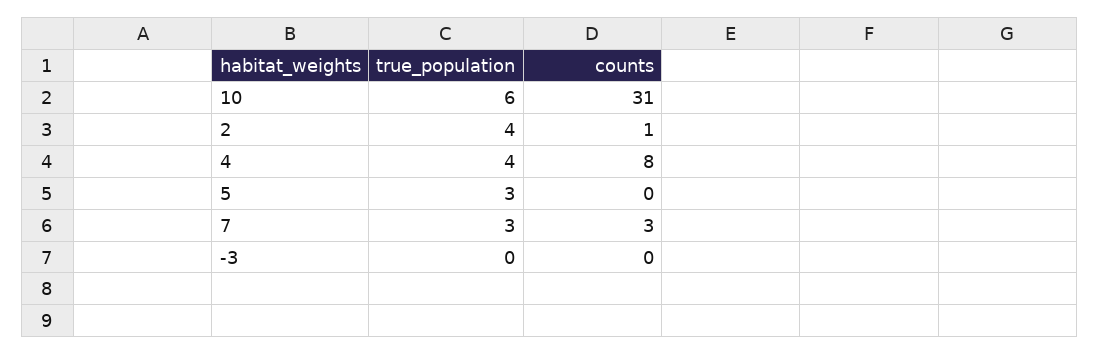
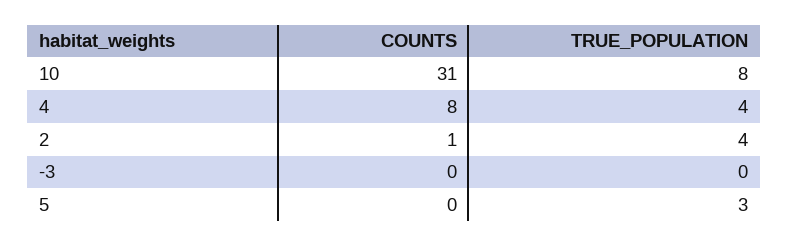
true_population, 10: 6 -> 8
true_population, 7: 3 -> none
counts, 7: 3 -> none

